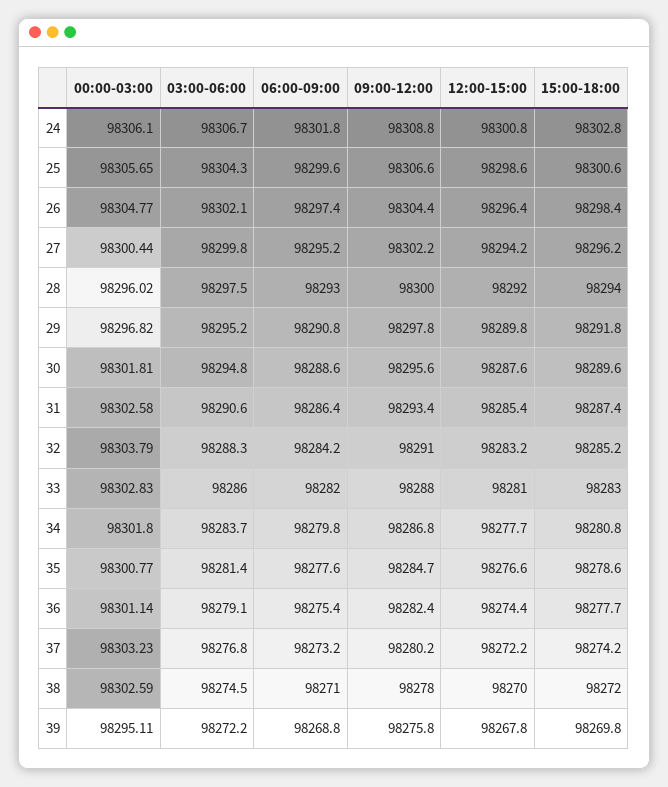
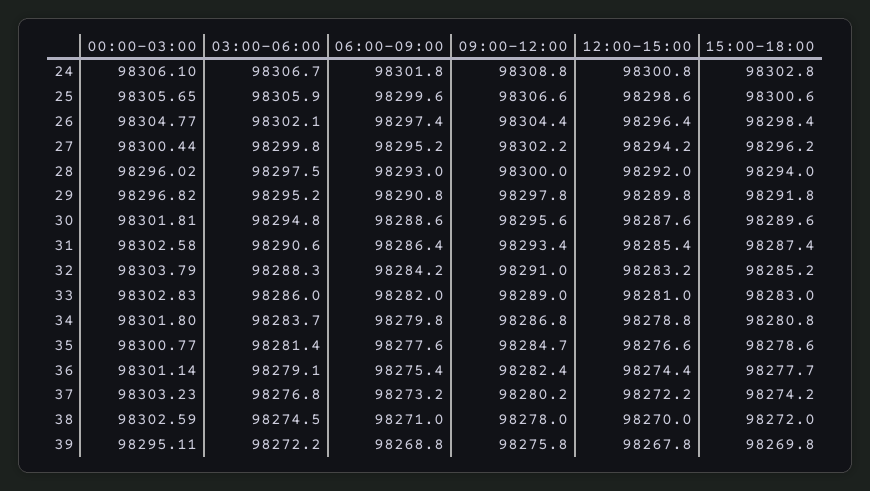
03:00-06:00, 25: 98304.3 -> 98305.9
09:00-12:00, 33: 98288 -> 98289
12:00-15:00, 34: 98277.7 -> 98278.8

